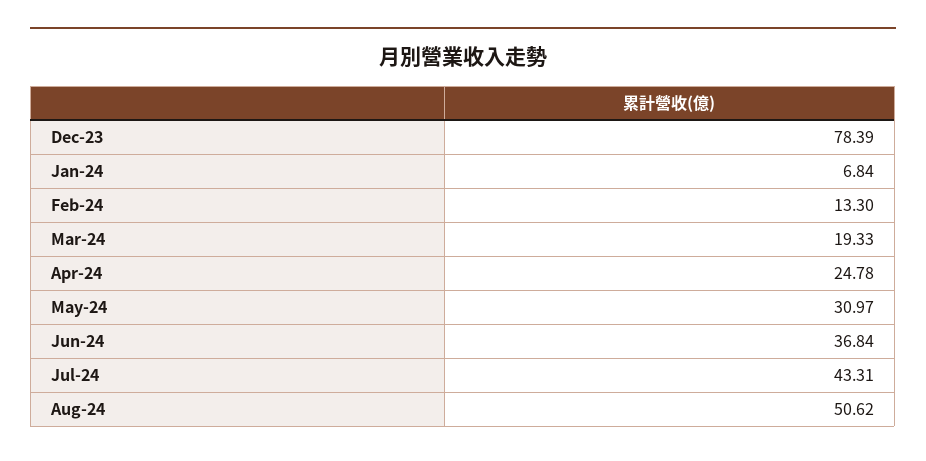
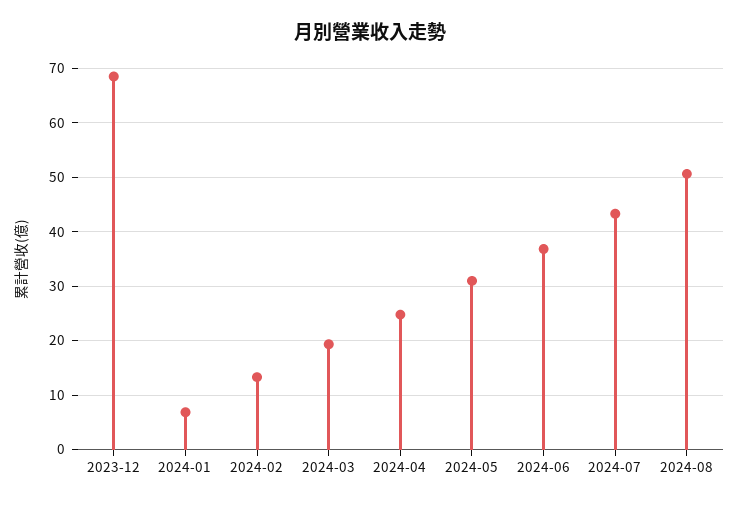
Dec-23: 78.39 -> 68

